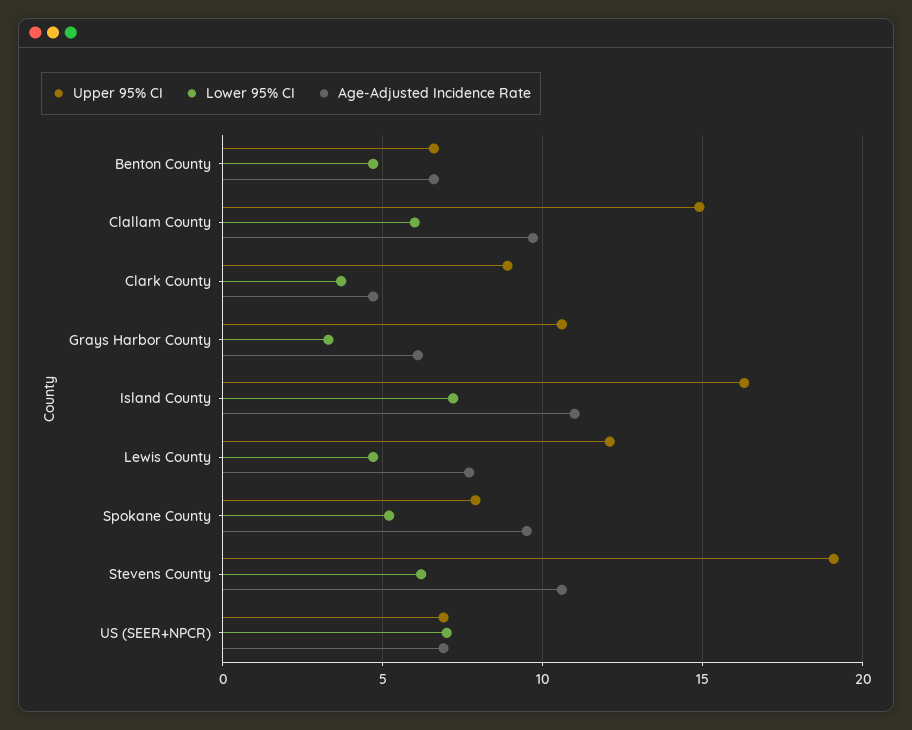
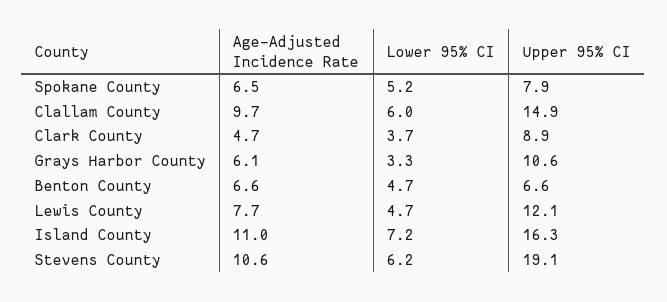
Age-Adjusted Incidence Rate, Spokane County: 9.5 -> 6.5
Upper 95% CI, US (SEER+NPCR): 7 -> none
Lower 95% CI, US (SEER+NPCR): 7 -> none
Age-Adjusted Incidence Rate, US (SEER+NPCR): 7 -> none

